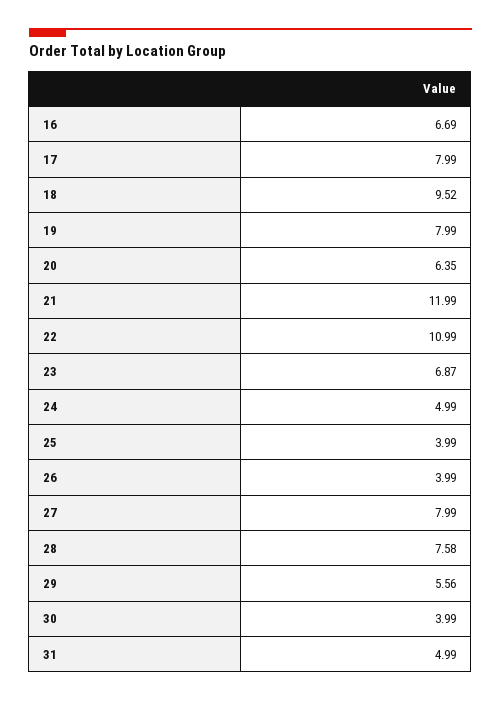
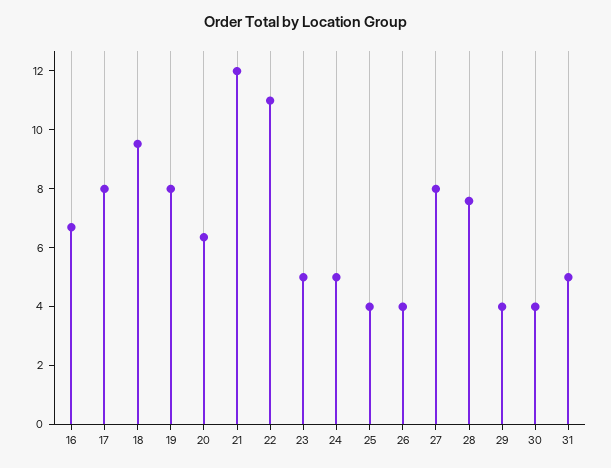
23: 6.87 -> 5
29: 5.56 -> 4

